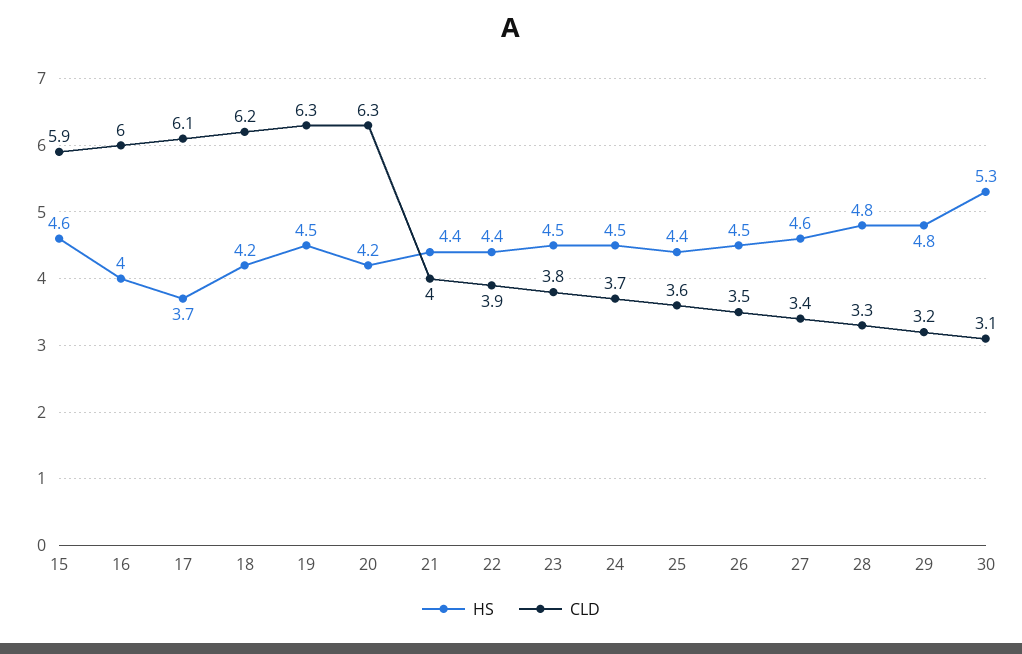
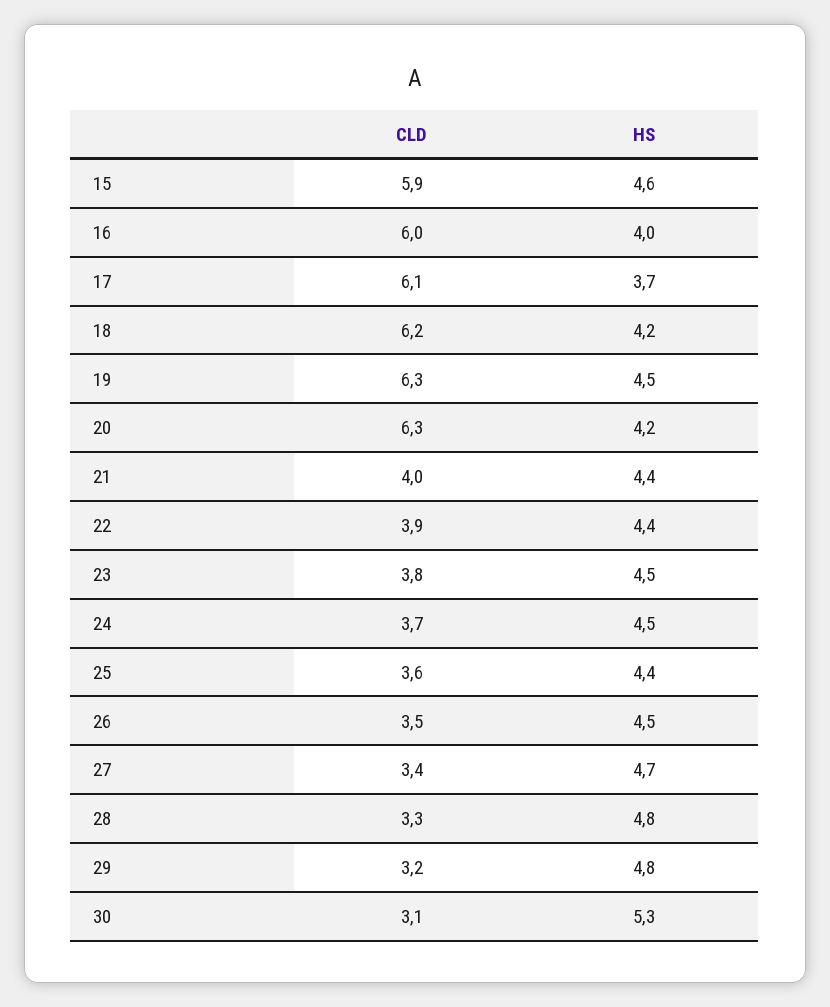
HS, 27: 4.6 -> 4.7

